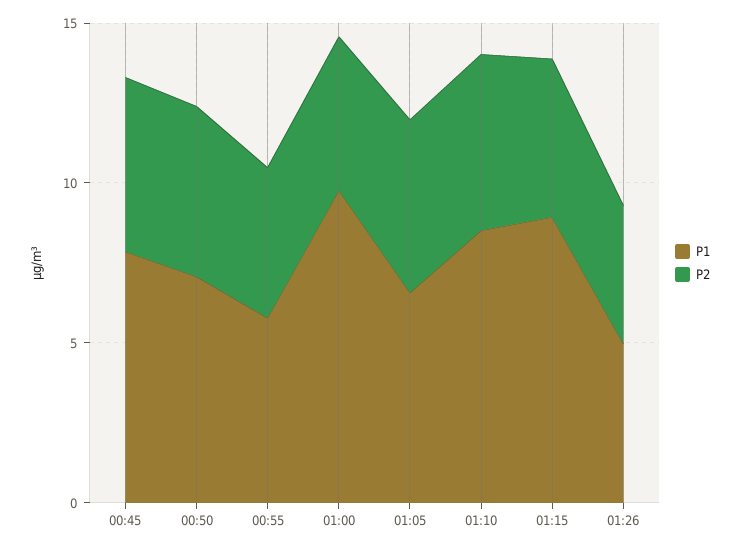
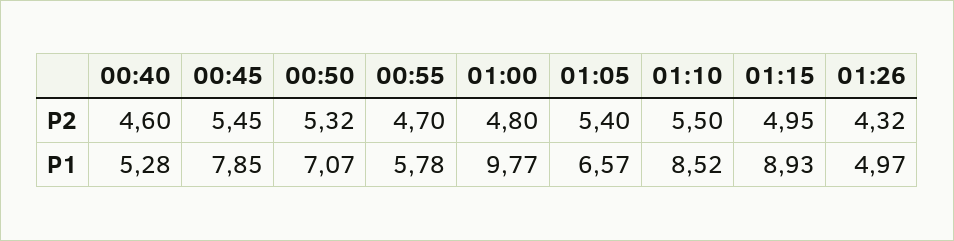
P2, 00:40: none -> 4.6
P1, 00:40: none -> 5.28

